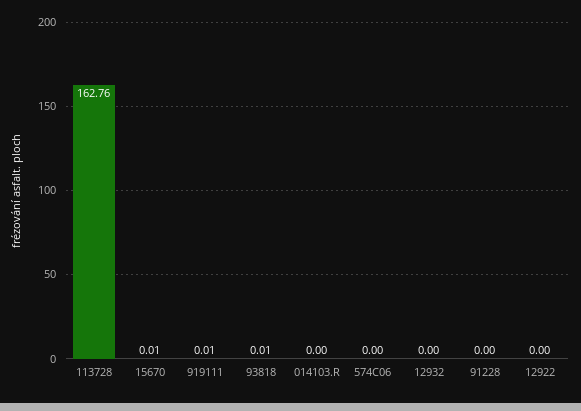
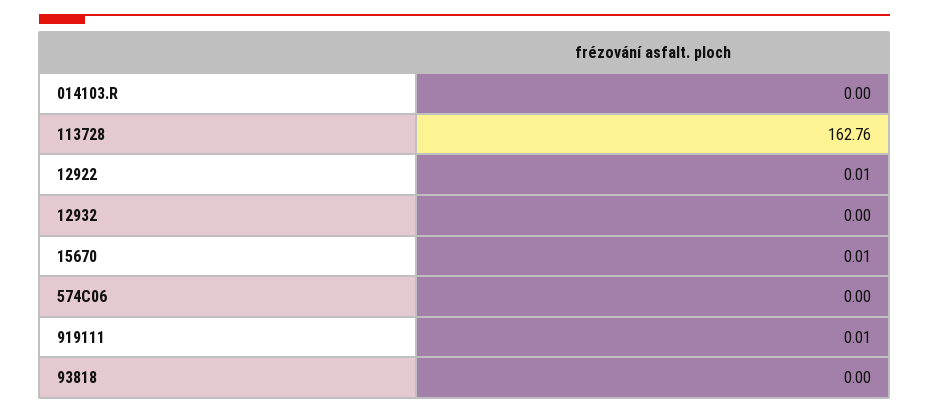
93818: 0.01 -> 0
91228: 0 -> none
12922: 0 -> 0.01

